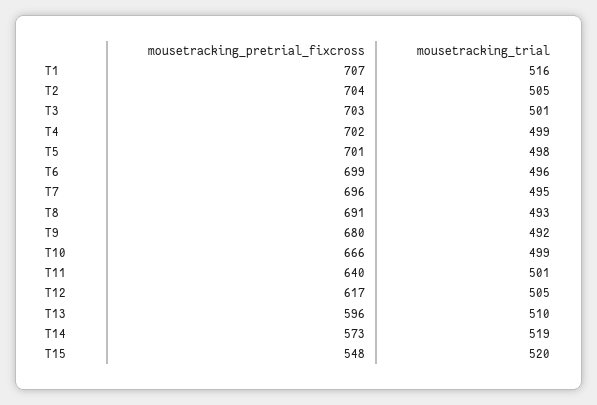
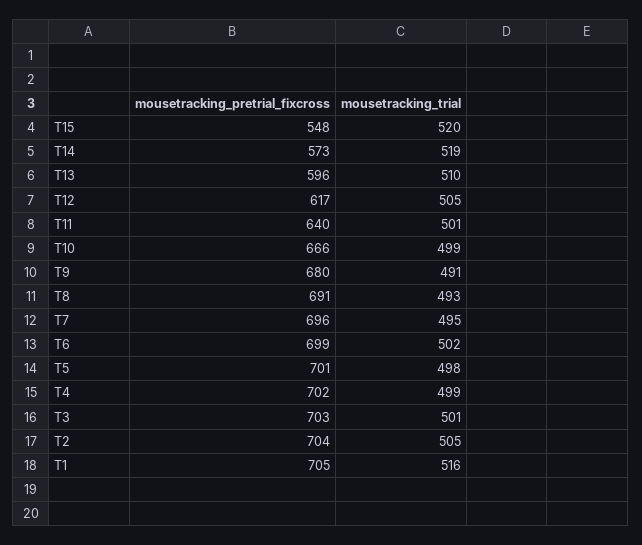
mousetracking_pretrial_fixcross, T1: 707 -> 705
mousetracking_trial, T6: 496 -> 502
mousetracking_trial, T9: 492 -> 491

